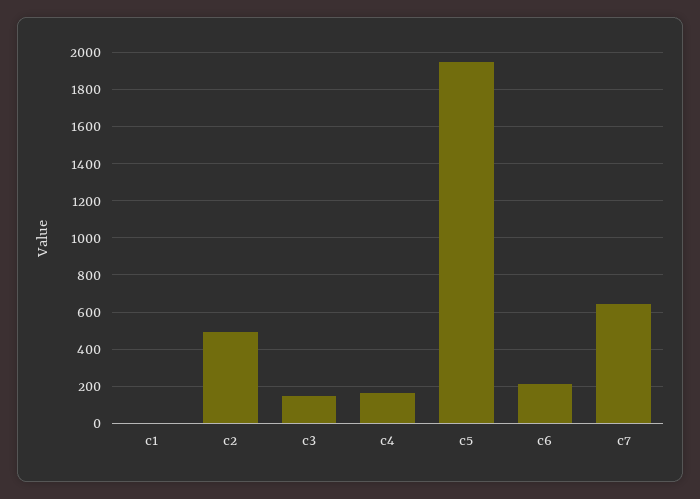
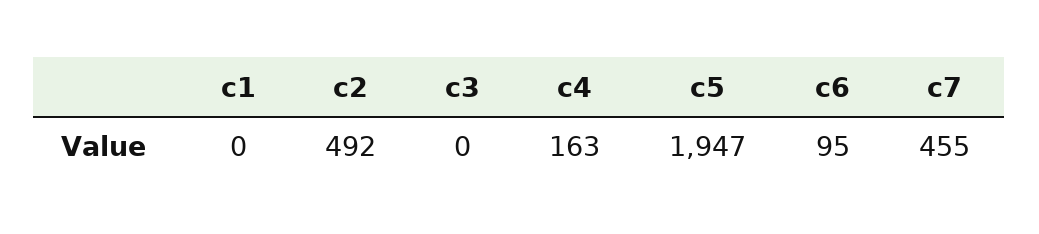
c3: 150 -> 0
c6: 200 -> 95
c7: 650 -> 455

